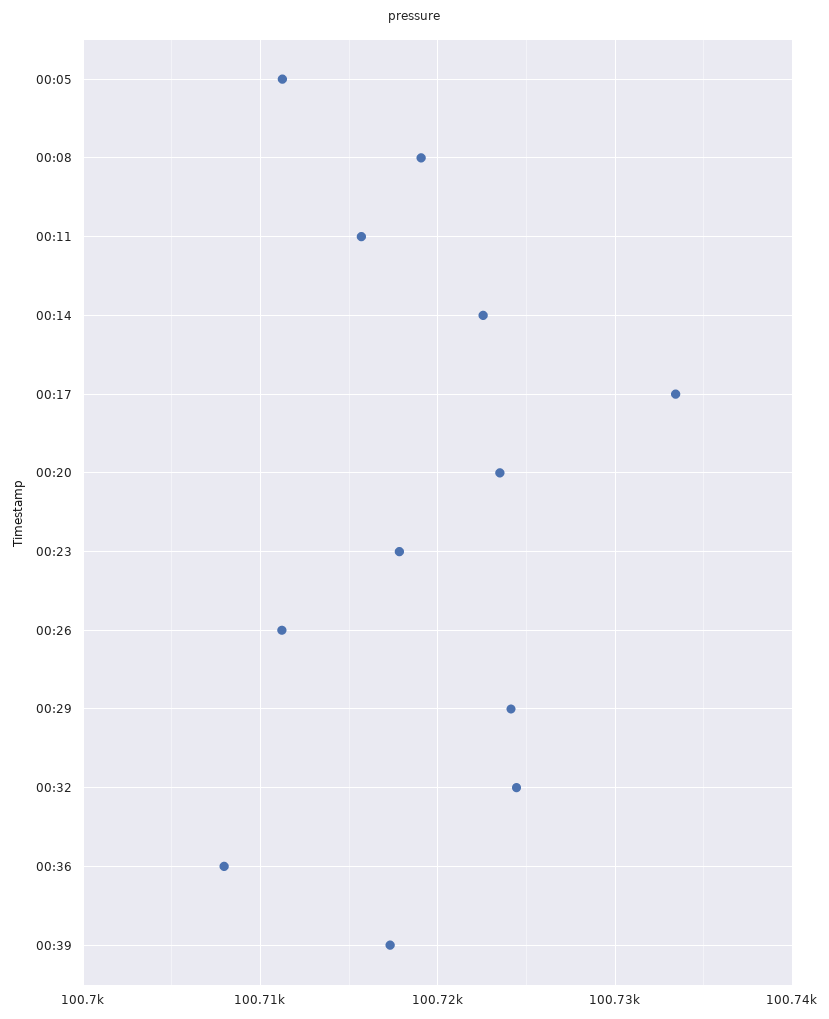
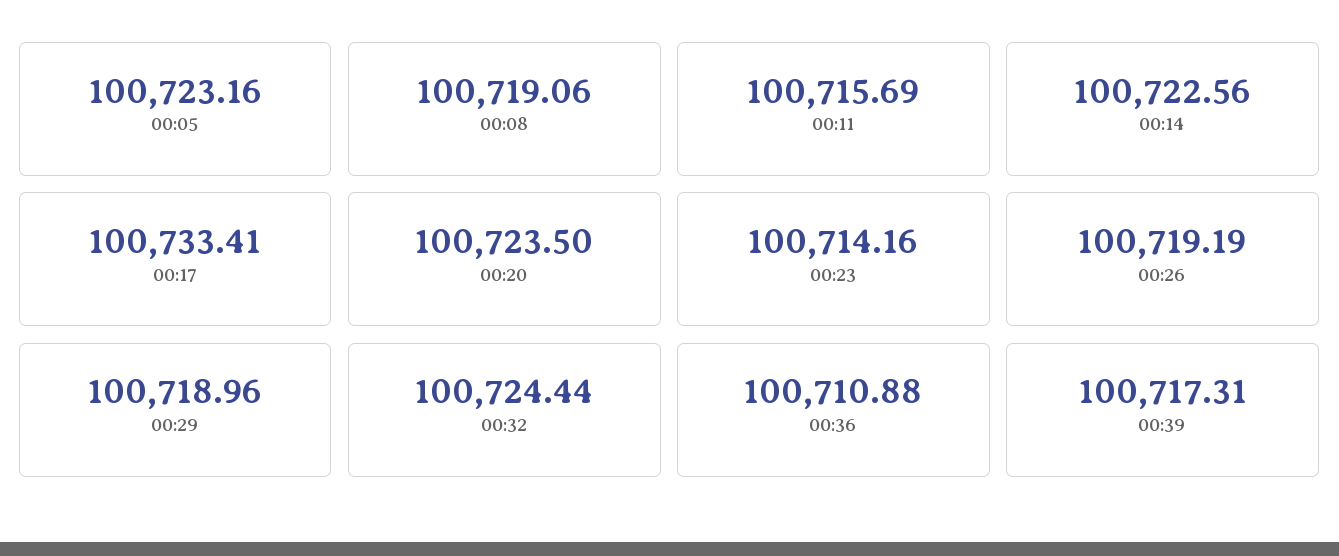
00:05: 100711 -> 100723.16
00:23: 100718 -> 100714.16
00:26: 100711 -> 100719.19
00:29: 100724 -> 100718.96
00:36: 100708 -> 100710.88

